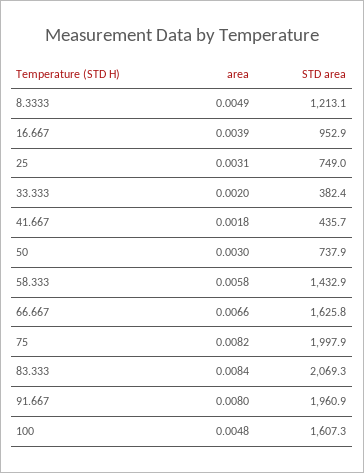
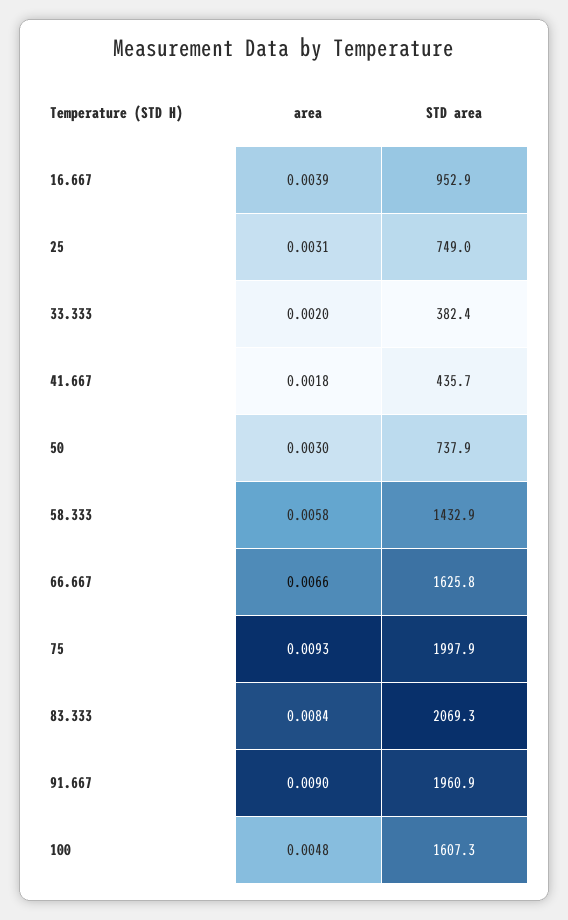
area, 8.3333: 0.0049 -> none
STD area, 8.3333: 1213.1 -> none
area, 75: 0.0082 -> 0.0093
area, 91.667: 0.008 -> 0.009

